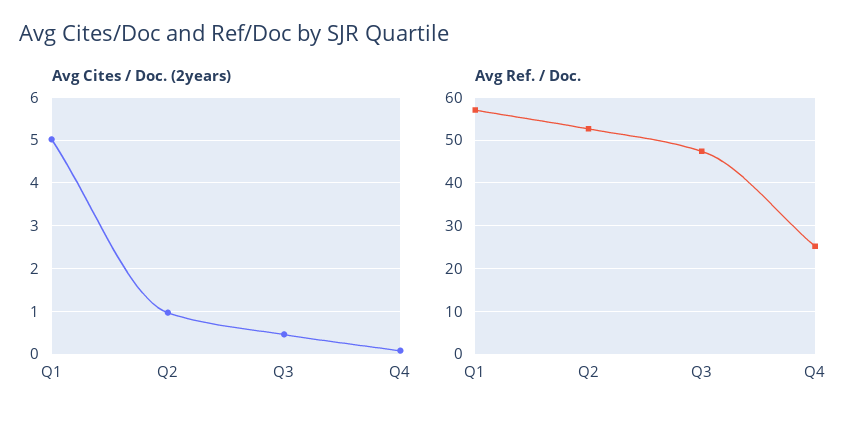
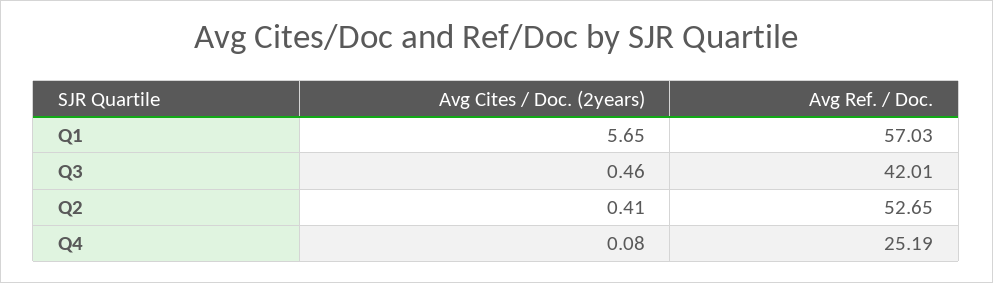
Avg Cites / Doc. (2years), Q1: 5 -> 5.65
Avg Cites / Doc. (2years), Q2: 1 -> 0.41
Avg Ref. / Doc., Q3: 48 -> 42.01

